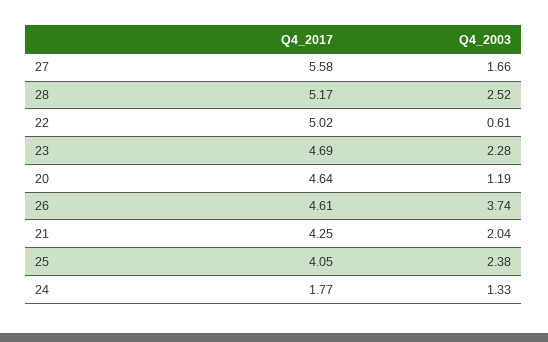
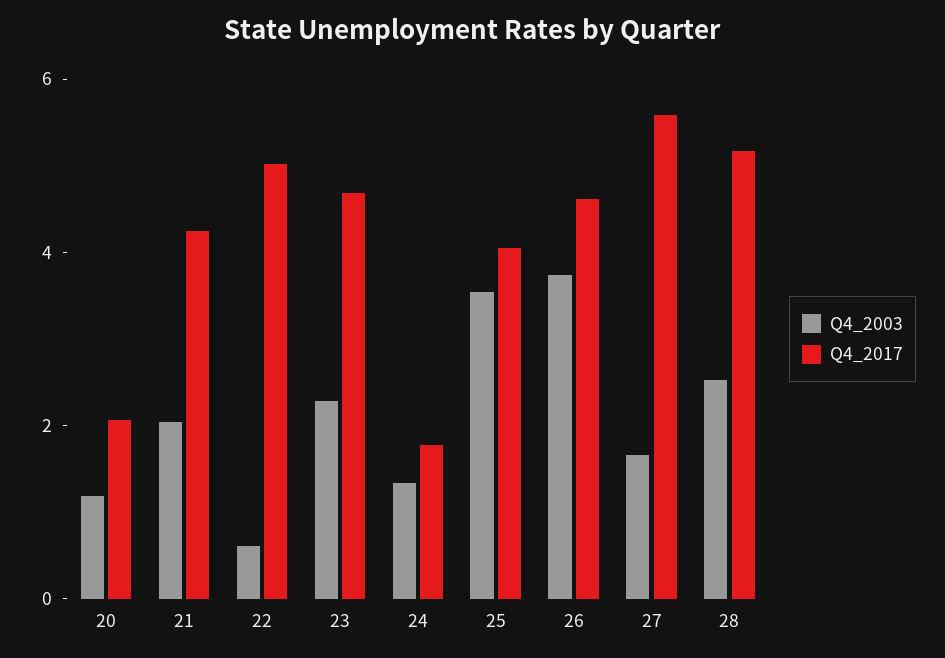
Q4_2017, 20: 4.64 -> 2
Q4_2003, 25: 2.38 -> 3.5

